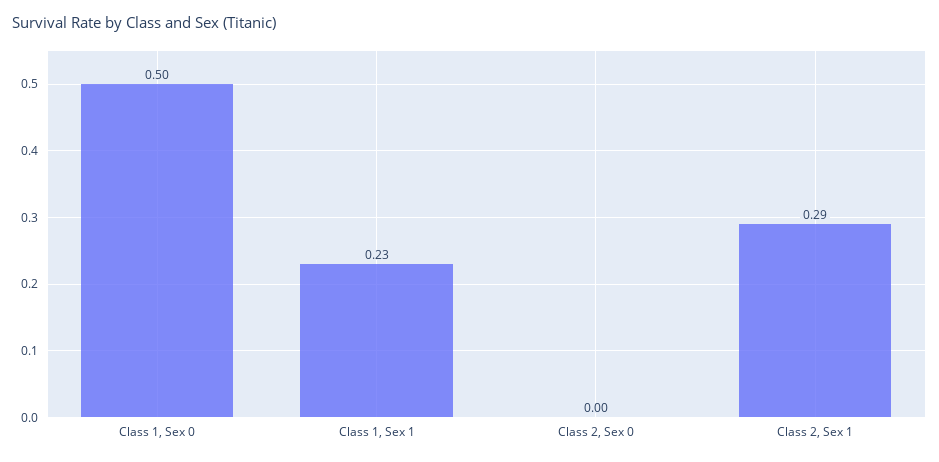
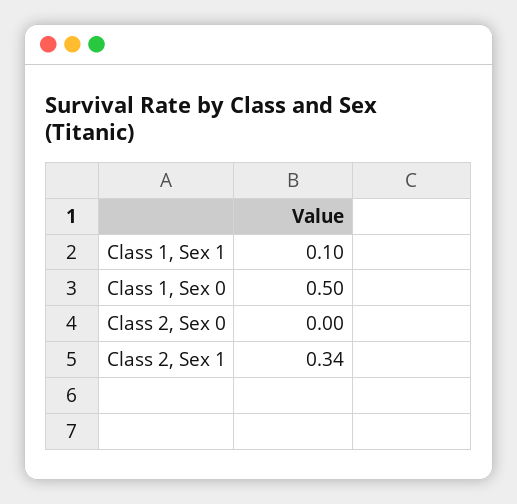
Class 1, Sex 1: 0.23 -> 0.1
Class 2, Sex 1: 0.29 -> 0.34

